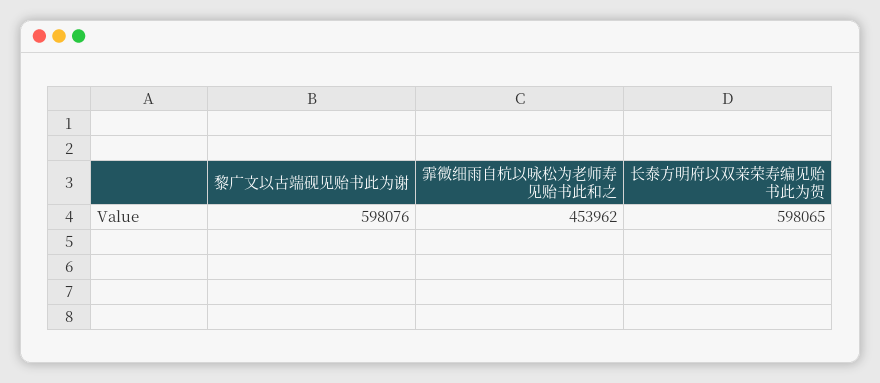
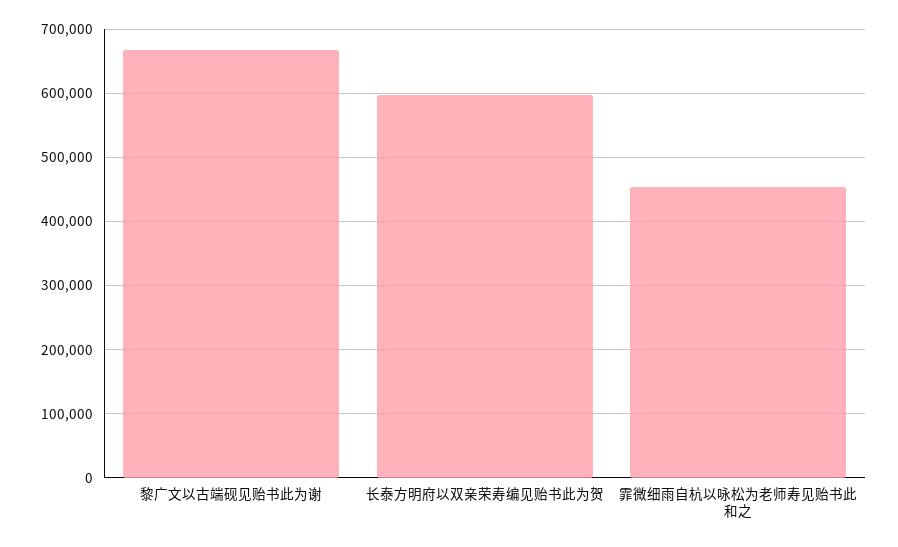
黎广文以古端砚见贻书此为谢: 598076 -> 670000

